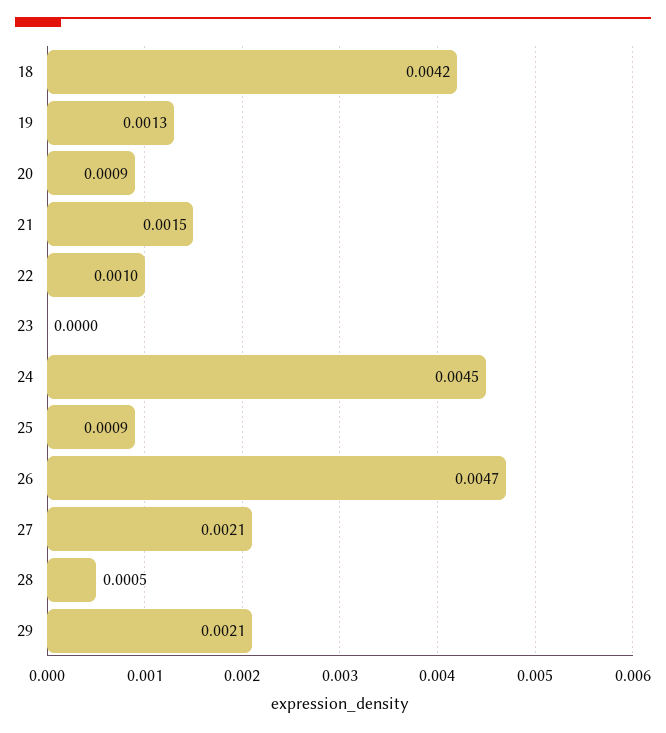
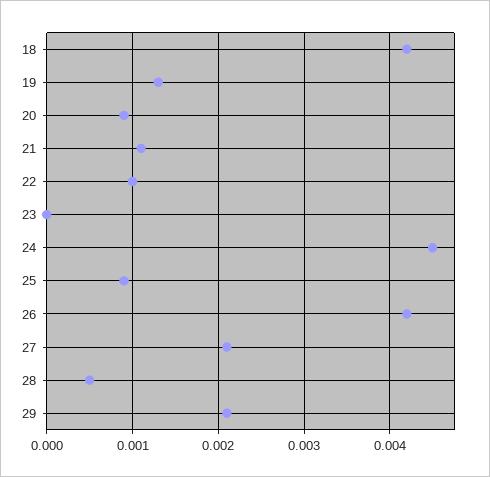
21: 0.0015 -> 0.0011
26: 0.0047 -> 0.0042

